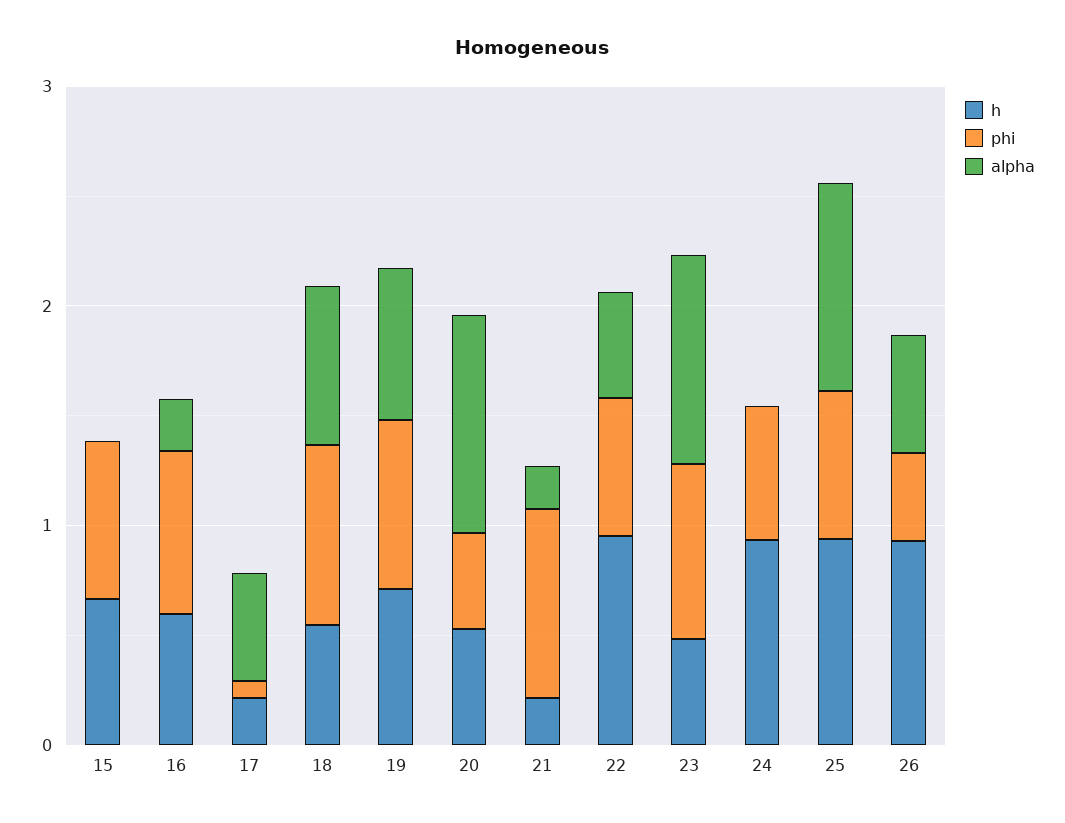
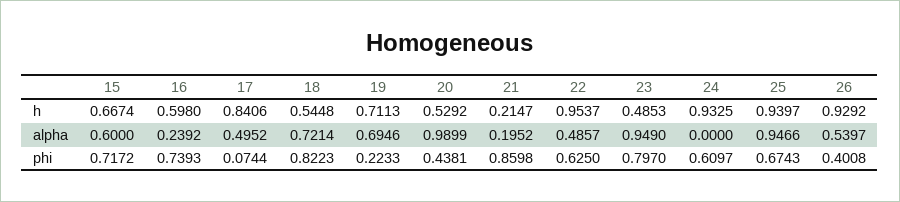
alpha, 15: 0 -> 0.6
h, 17: 0.2 -> 0.8406
phi, 19: 0.8 -> 0.2233

